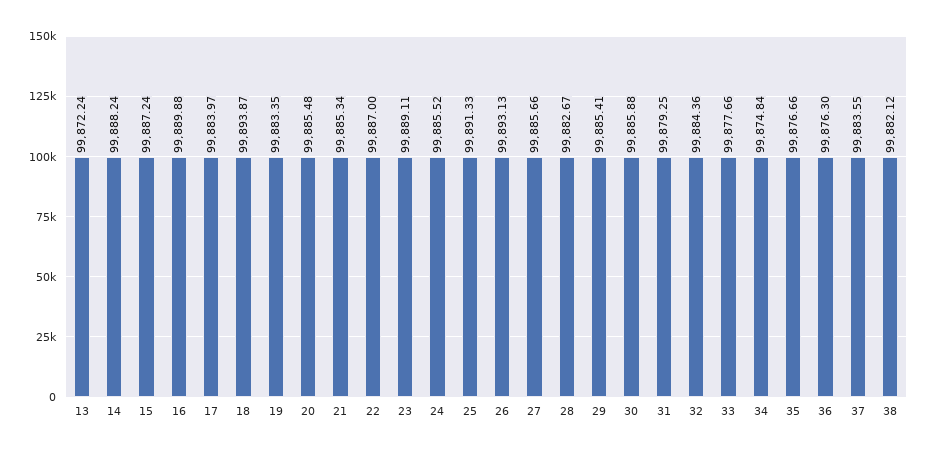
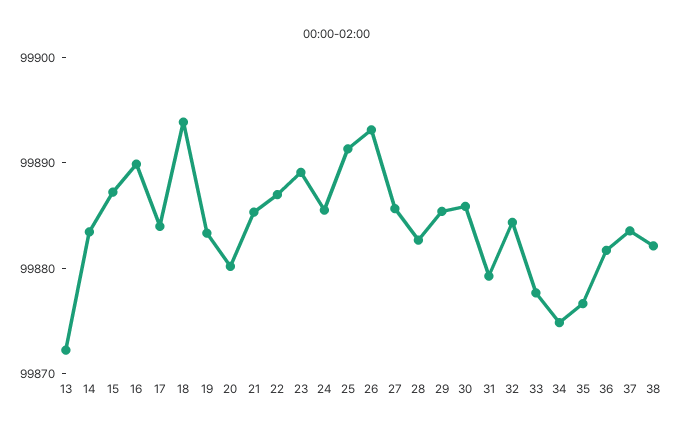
14: 99888.24 -> 99884
20: 99885.48 -> 99880
36: 99876.3 -> 99882

